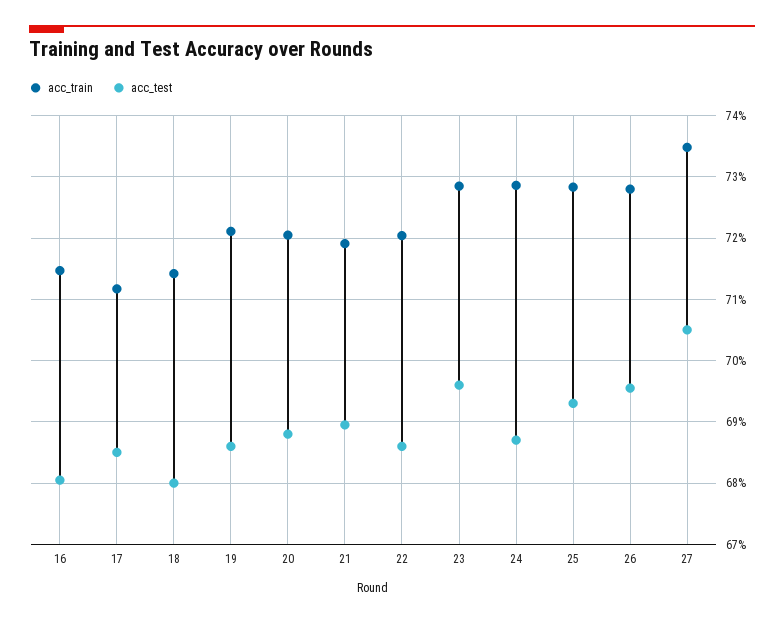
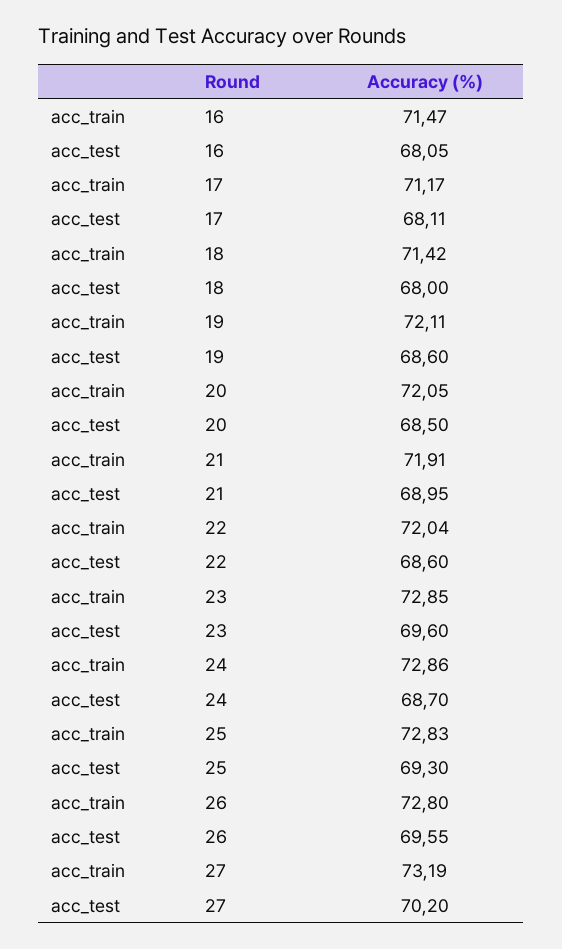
acc_test, 17: 68.5 -> 68.11
acc_test, 20: 68.8 -> 68.5
acc_train, 27: 73.5 -> 73.19
acc_test, 27: 70.5 -> 70.2

